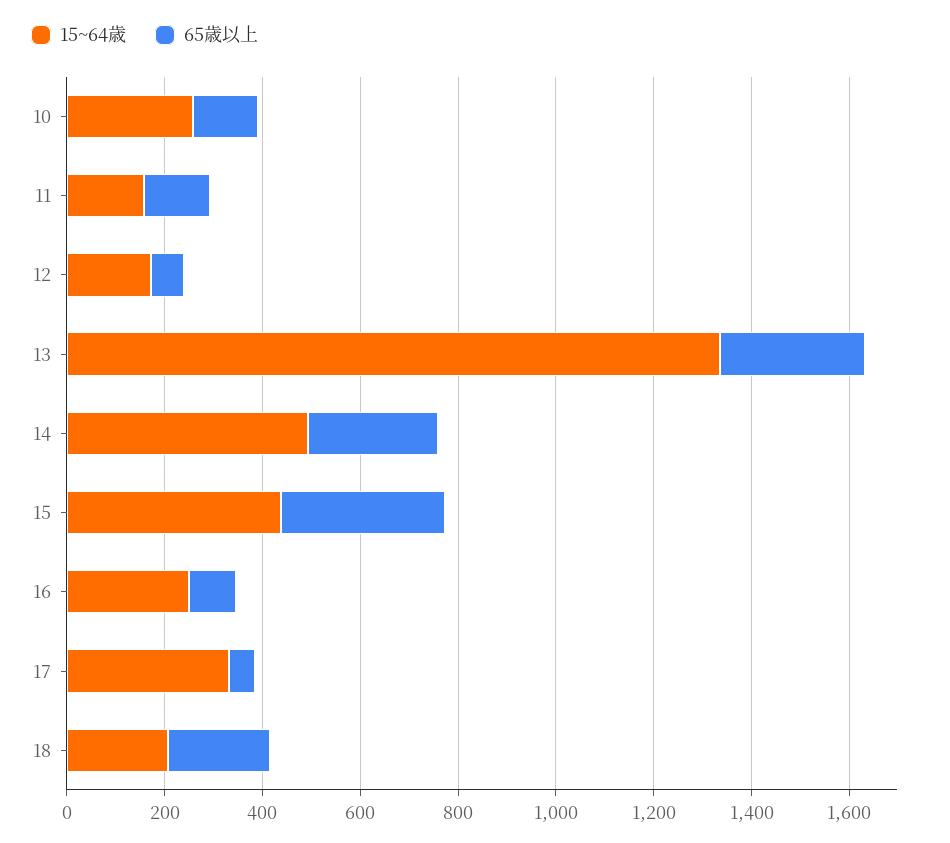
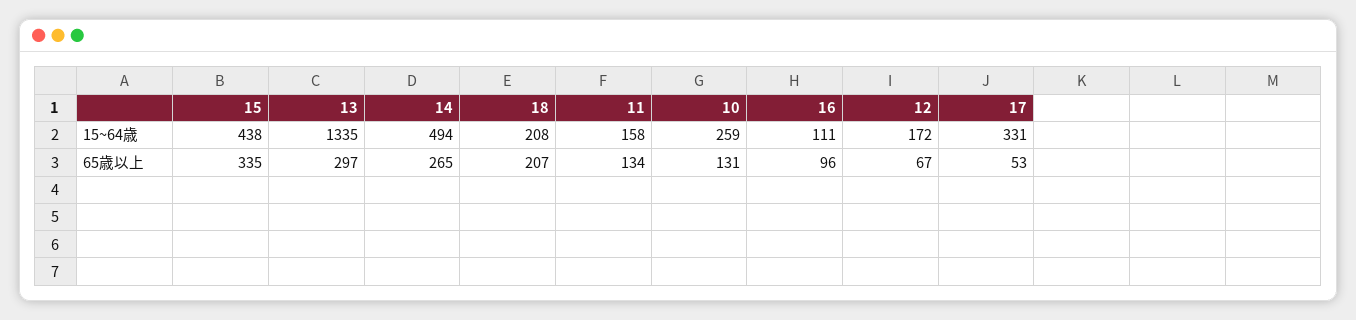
15~64歳, 16: 250 -> 111

